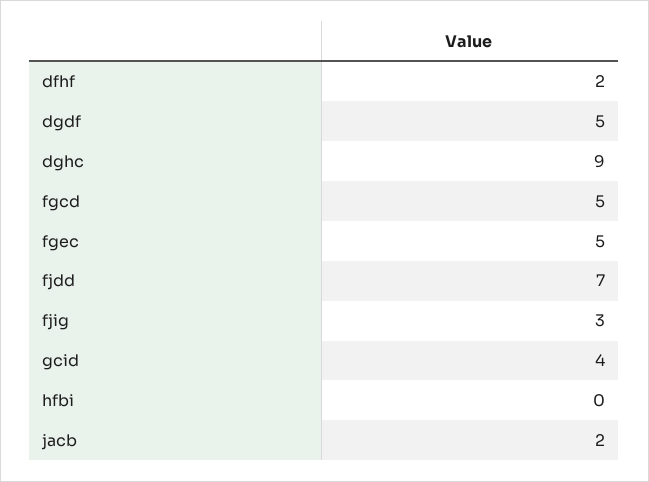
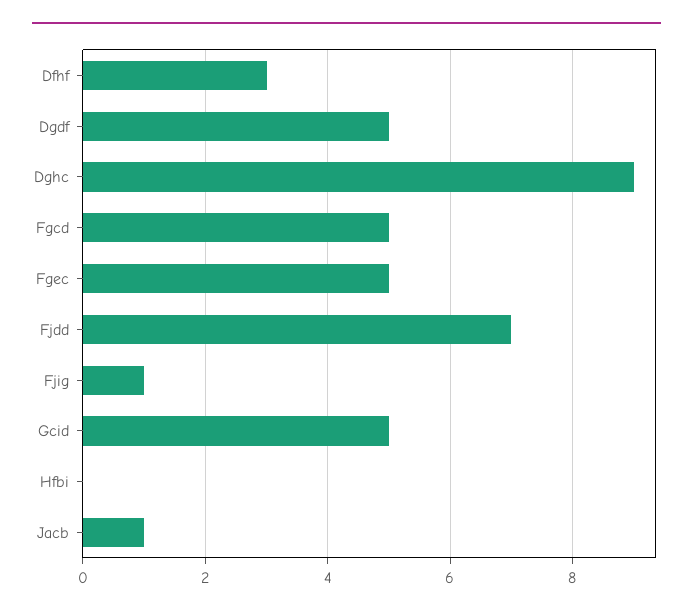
dfhf: 2 -> 3
fjig: 3 -> 1
gcid: 4 -> 5
jacb: 2 -> 1

